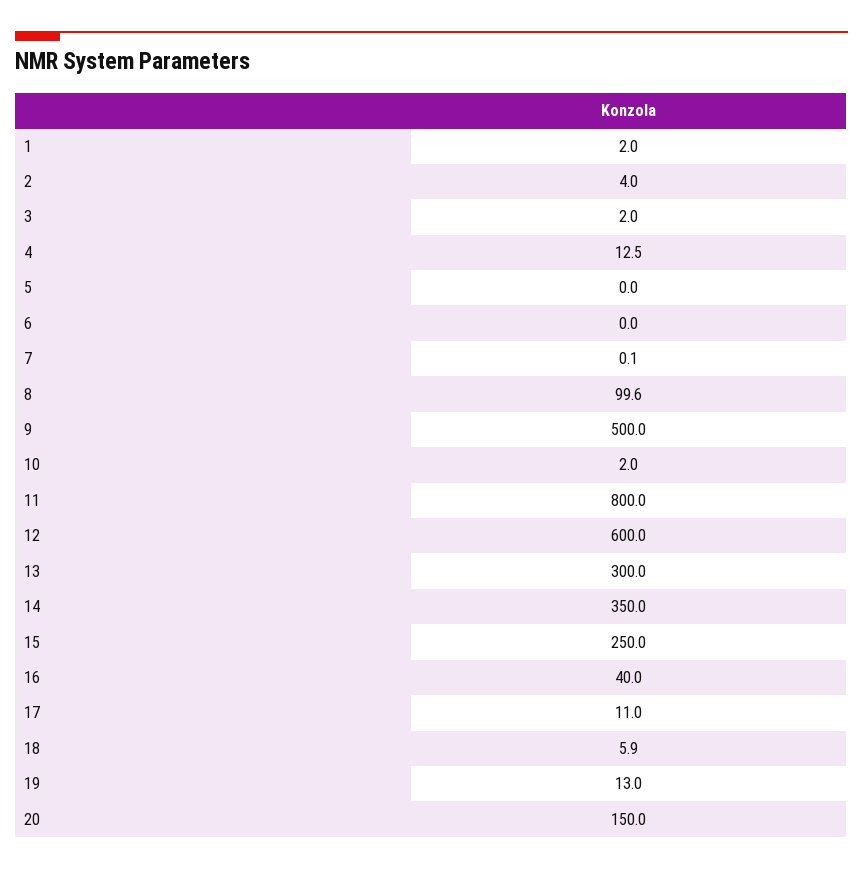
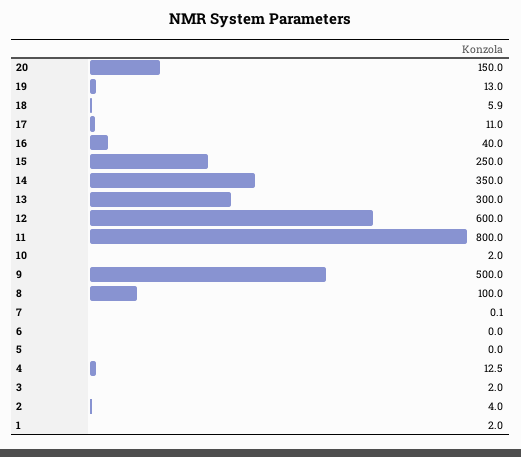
8: 99.6 -> 100

